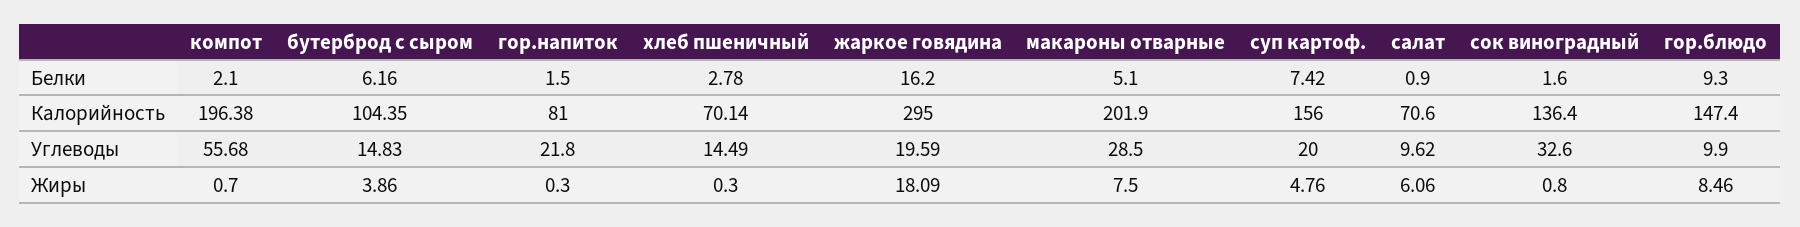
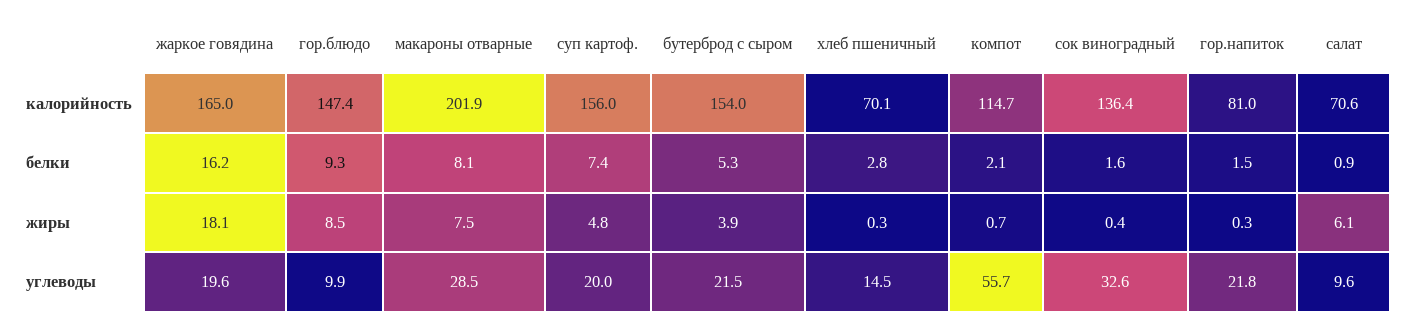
бутерброд с сыром, Белки: 6.16 -> 5.3
макароны отварные, Белки: 5.1 -> 8.1
компот, Калорийность: 196.38 -> 114.7
бутерброд с сыром, Калорийность: 104.35 -> 154
жаркое говядина, Калорийность: 295 -> 165
бутерброд с сыром, Углеводы: 14.83 -> 21.5
сок виноградный, Жиры: 0.8 -> 0.4

